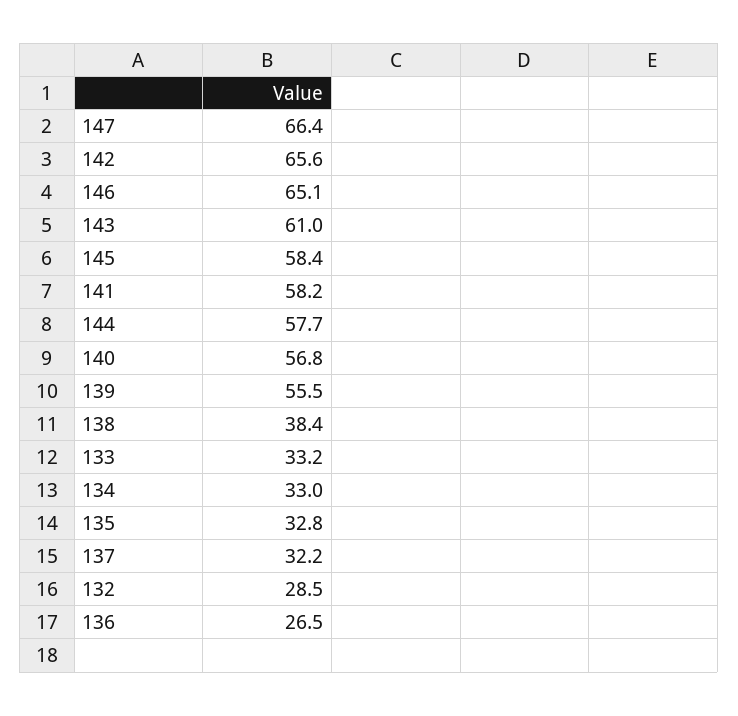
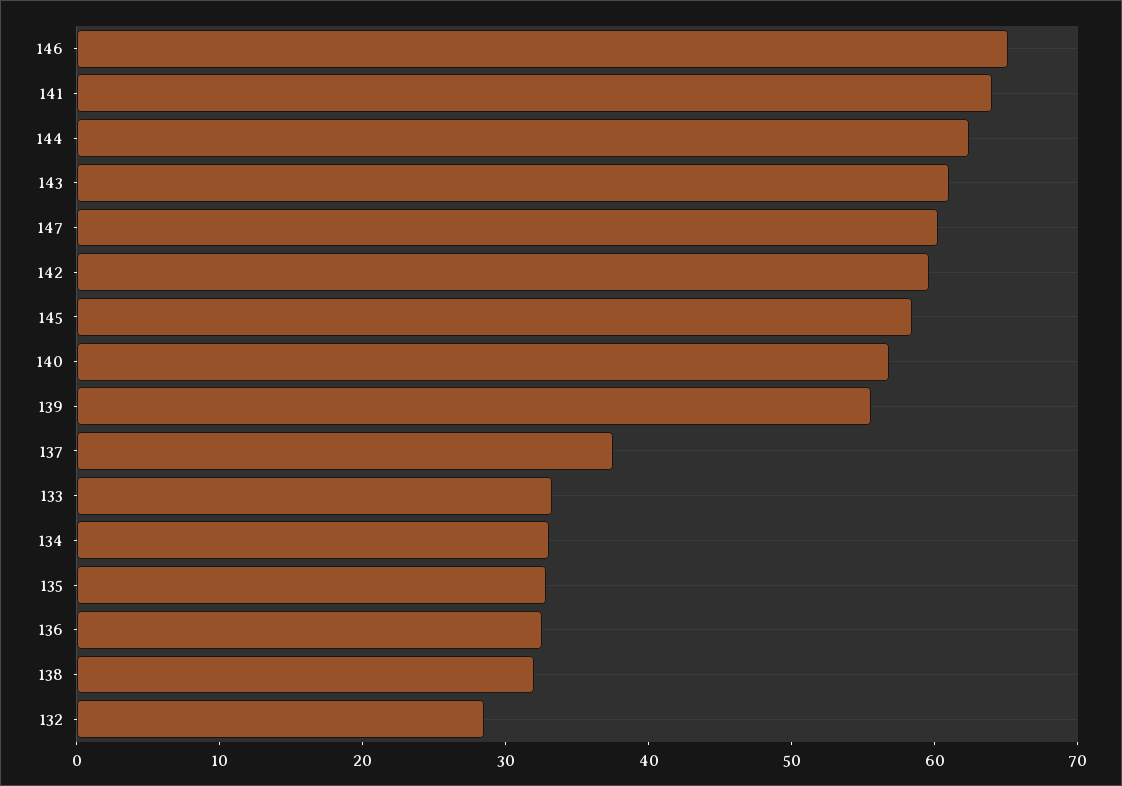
147: 66.4 -> 60
142: 65.6 -> 60
141: 58.2 -> 64
144: 57.7 -> 62
138: 38.4 -> 32
137: 32.2 -> 38
136: 26.5 -> 32

